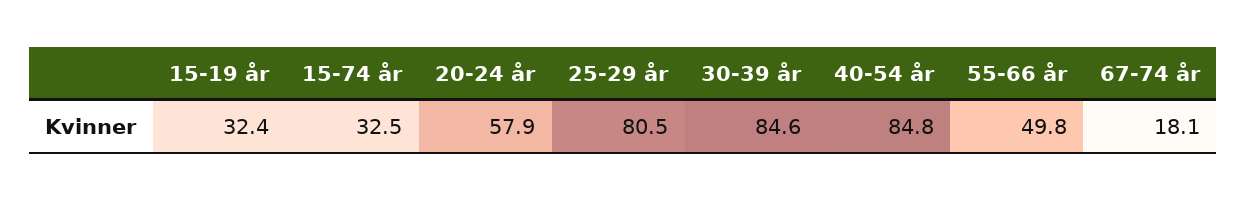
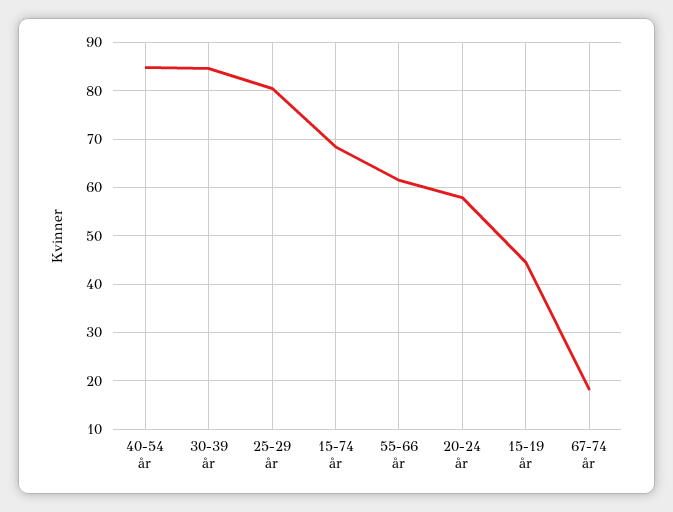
15-19 år: 32.4 -> 44
15-74 år: 32.5 -> 68
55-66 år: 49.8 -> 62

